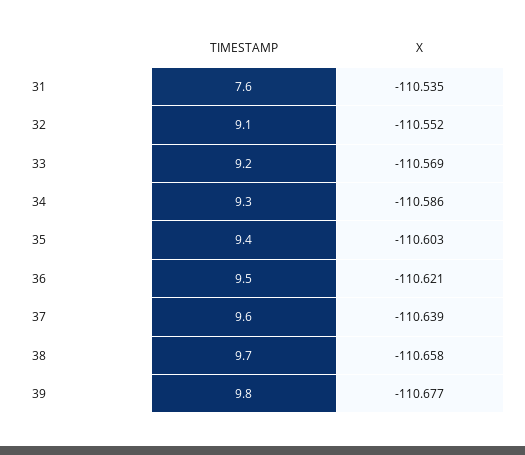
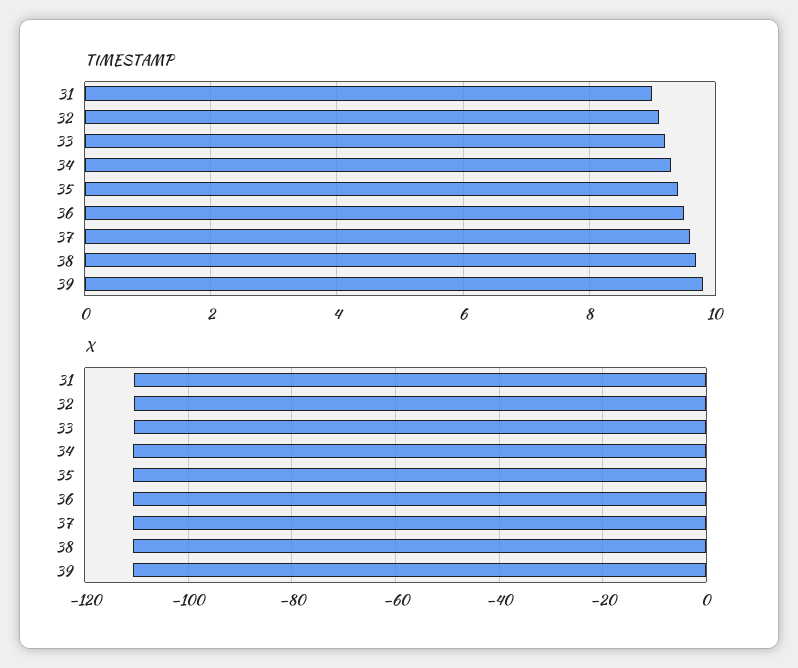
TIMESTAMP, 31: 7.6 -> 9

